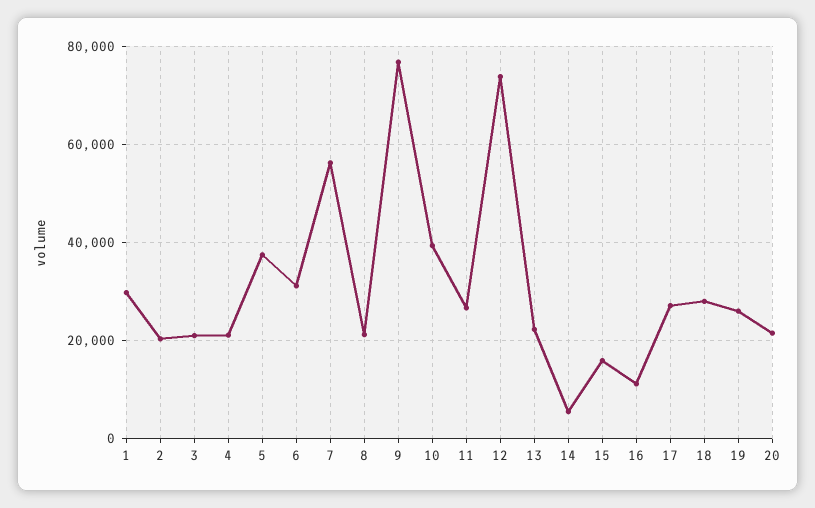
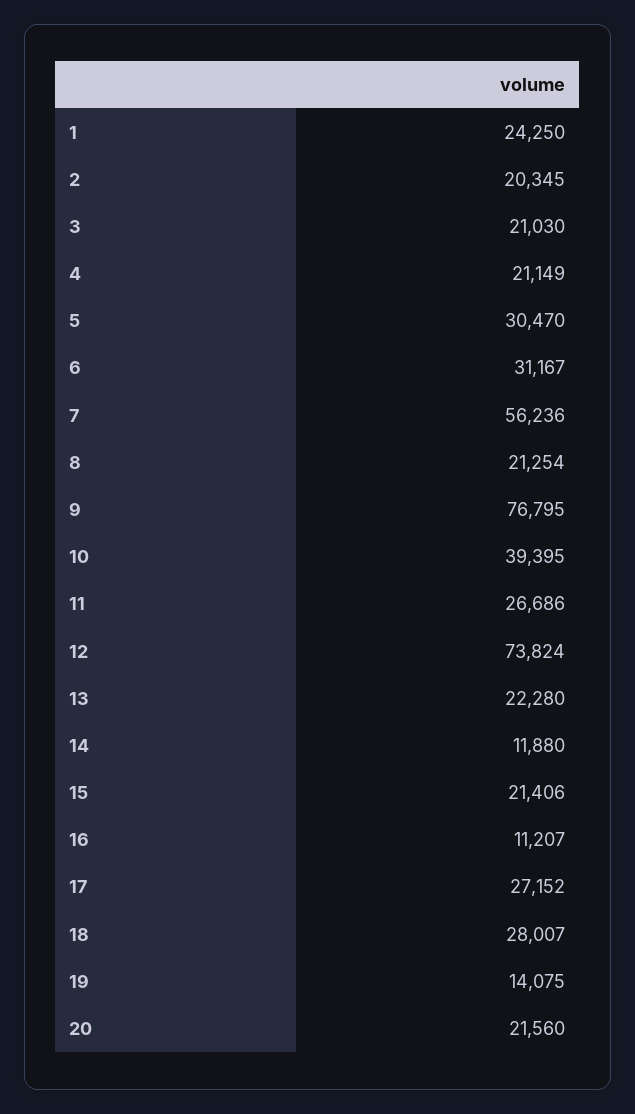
1: 30000 -> 24250
5: 38000 -> 30470
14: 6000 -> 11880
15: 16000 -> 21406
19: 26000 -> 14075

